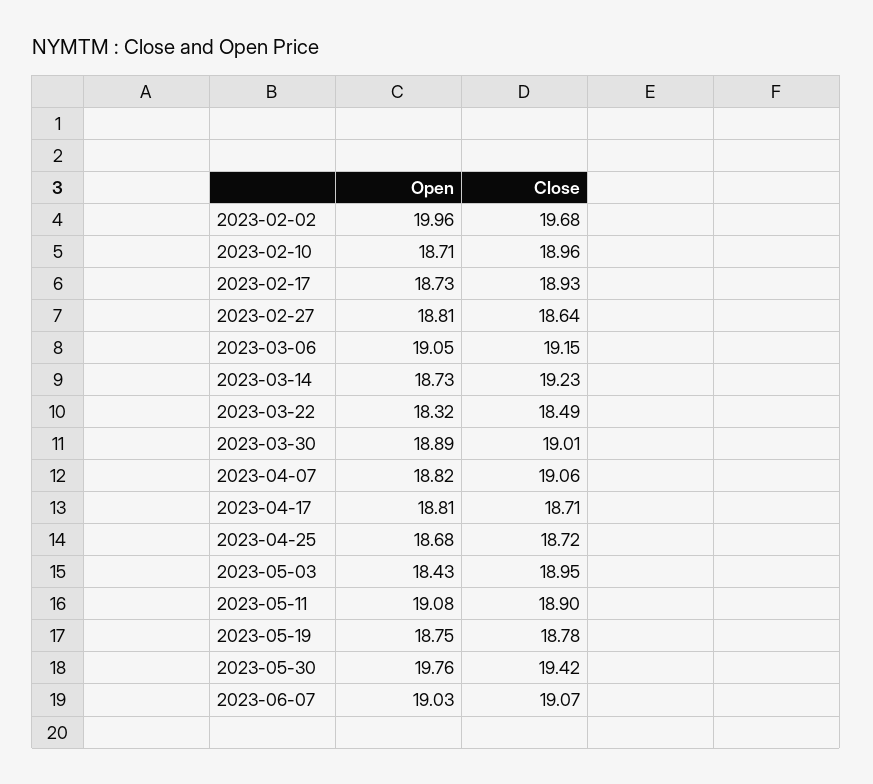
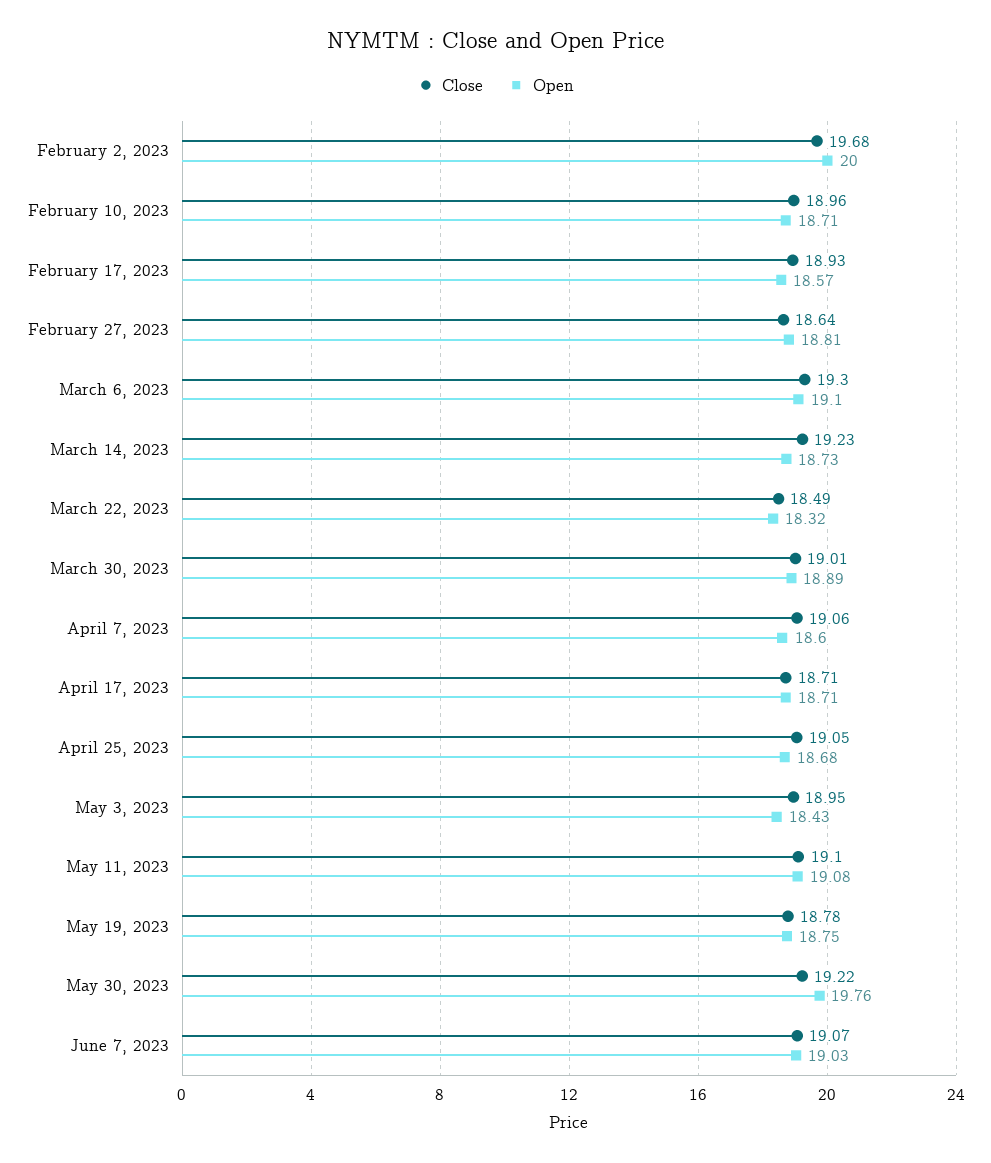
Open, 2023-02-02: 19.96 -> 20
Open, 2023-02-17: 18.73 -> 18.57
Open, 2023-03-06: 19.05 -> 19.1
Close, 2023-03-06: 19.15 -> 19.3
Open, 2023-04-07: 18.82 -> 18.6
Open, 2023-04-17: 18.81 -> 18.71
Close, 2023-04-25: 18.72 -> 19.05
Close, 2023-05-11: 18.9 -> 19.1
Close, 2023-05-30: 19.42 -> 19.22

